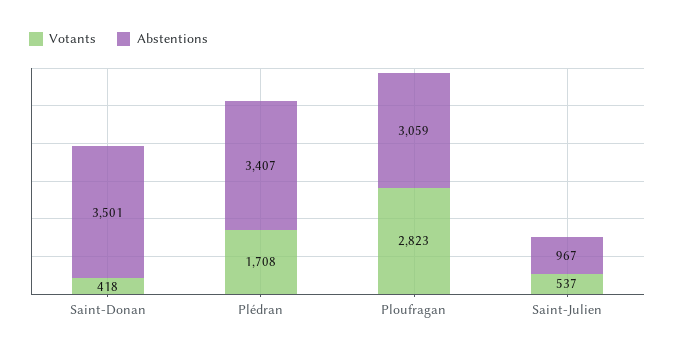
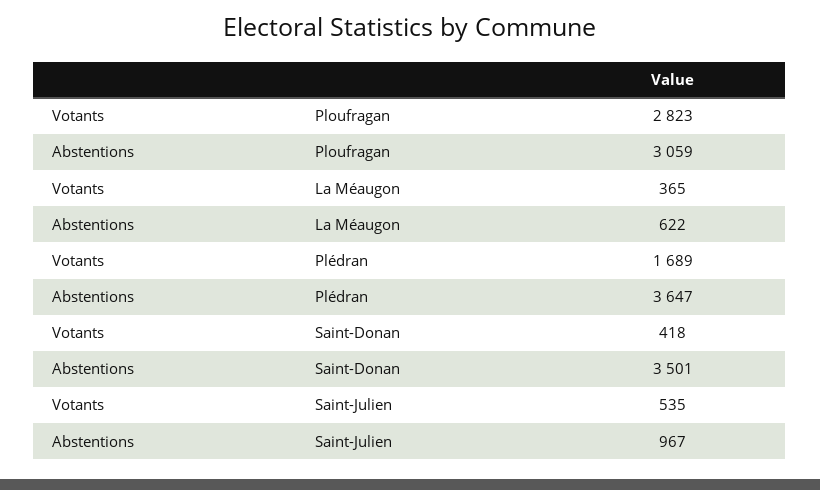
Votants, Plédran: 1708 -> 1689
Abstentions, Plédran: 3407 -> 3647
Votants, Saint-Julien: 537 -> 535
Votants, La Méaugon: none -> 365
Abstentions, La Méaugon: none -> 622

